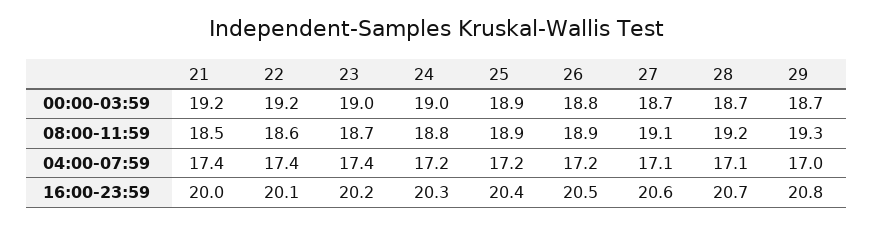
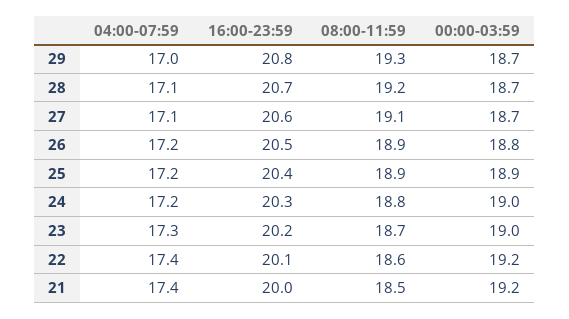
23, 04:00-07:59: 17.4 -> 17.3

